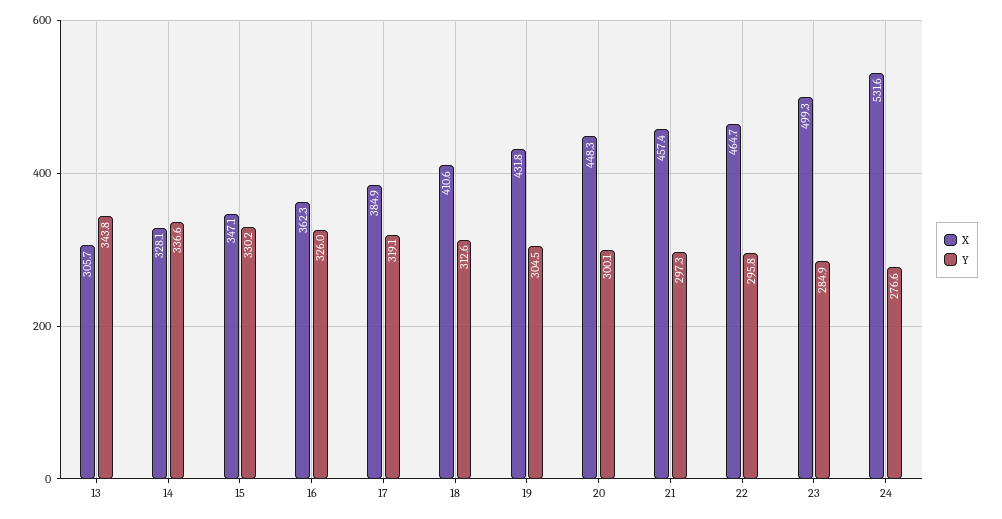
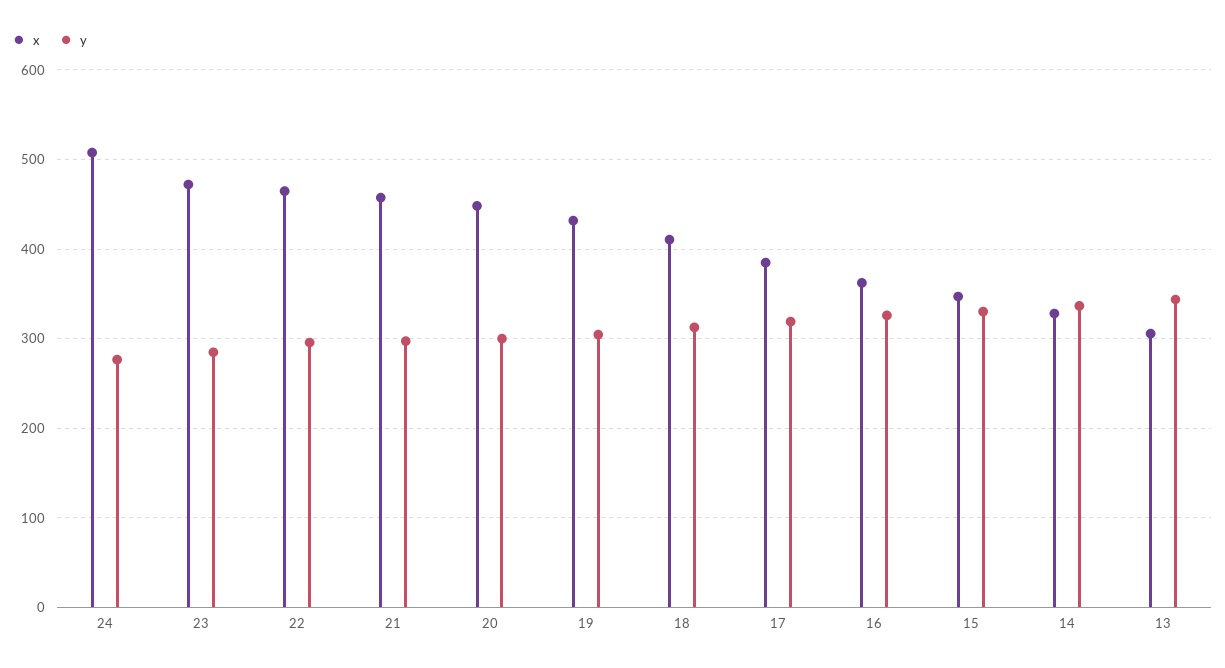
X, 23: 499.3 -> 470
X, 24: 531.6 -> 510

